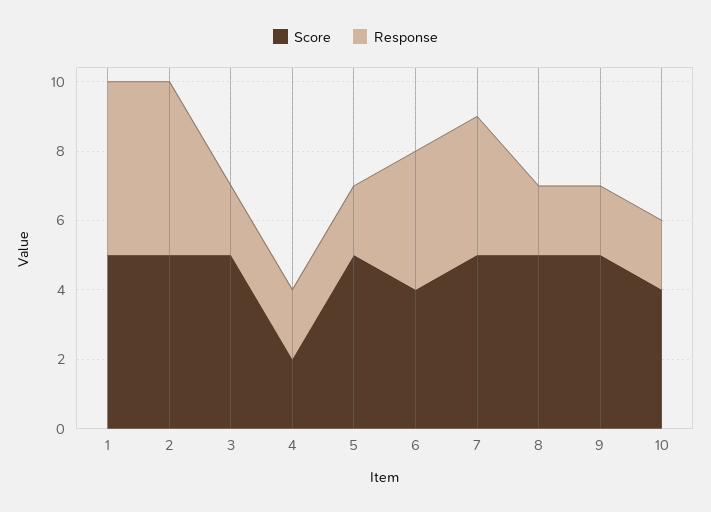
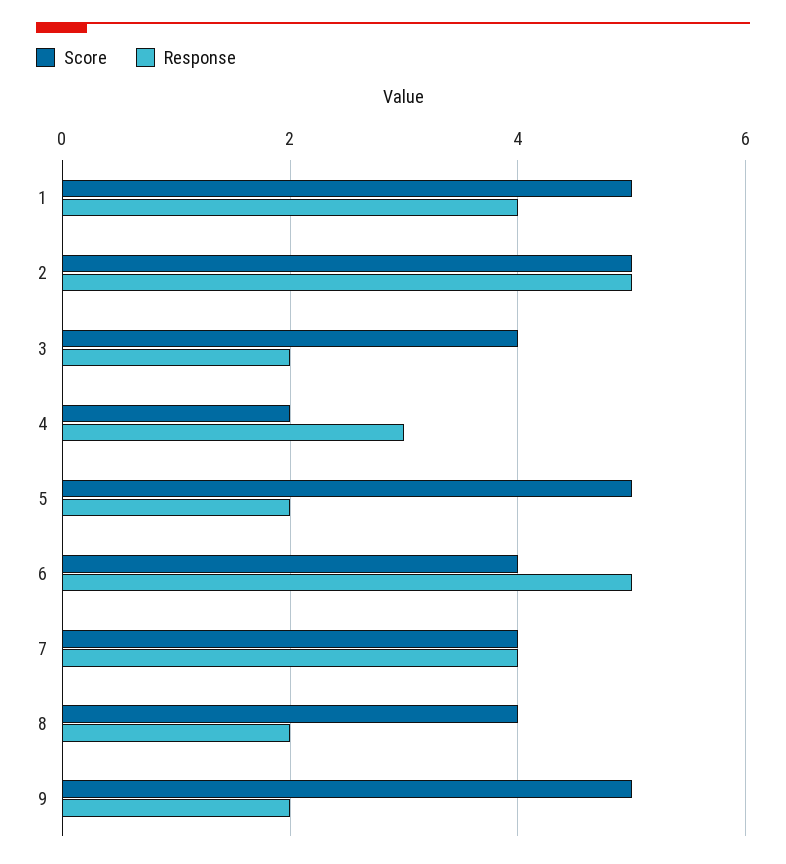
Response, 1: 5 -> 4
Score, 3: 5 -> 4
Response, 4: 2 -> 3
Response, 6: 4 -> 5
Score, 7: 5 -> 4
Score, 8: 5 -> 4
Score, 10: 4 -> none
Response, 10: 2 -> none

